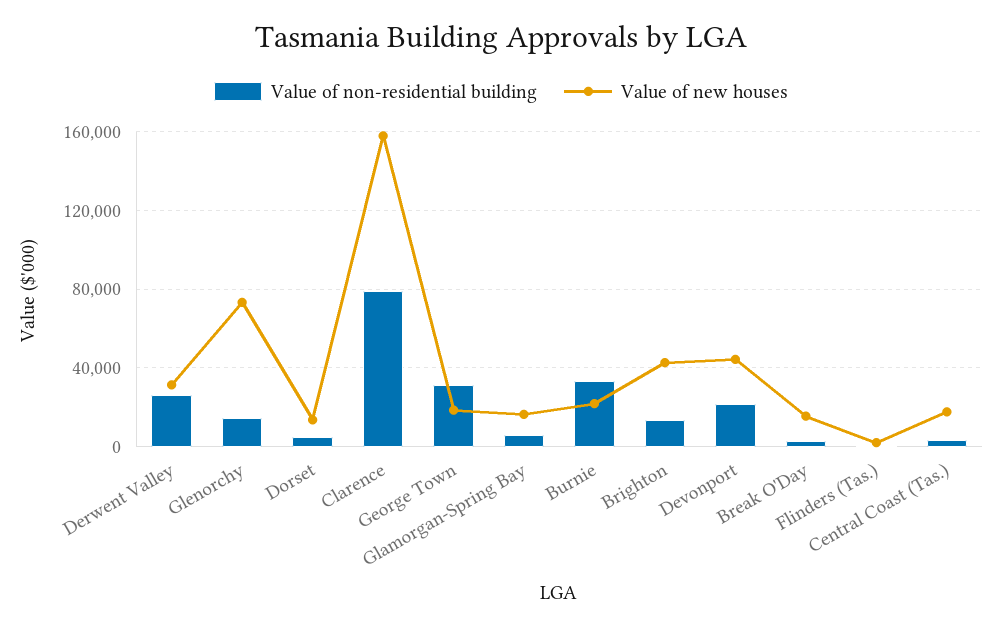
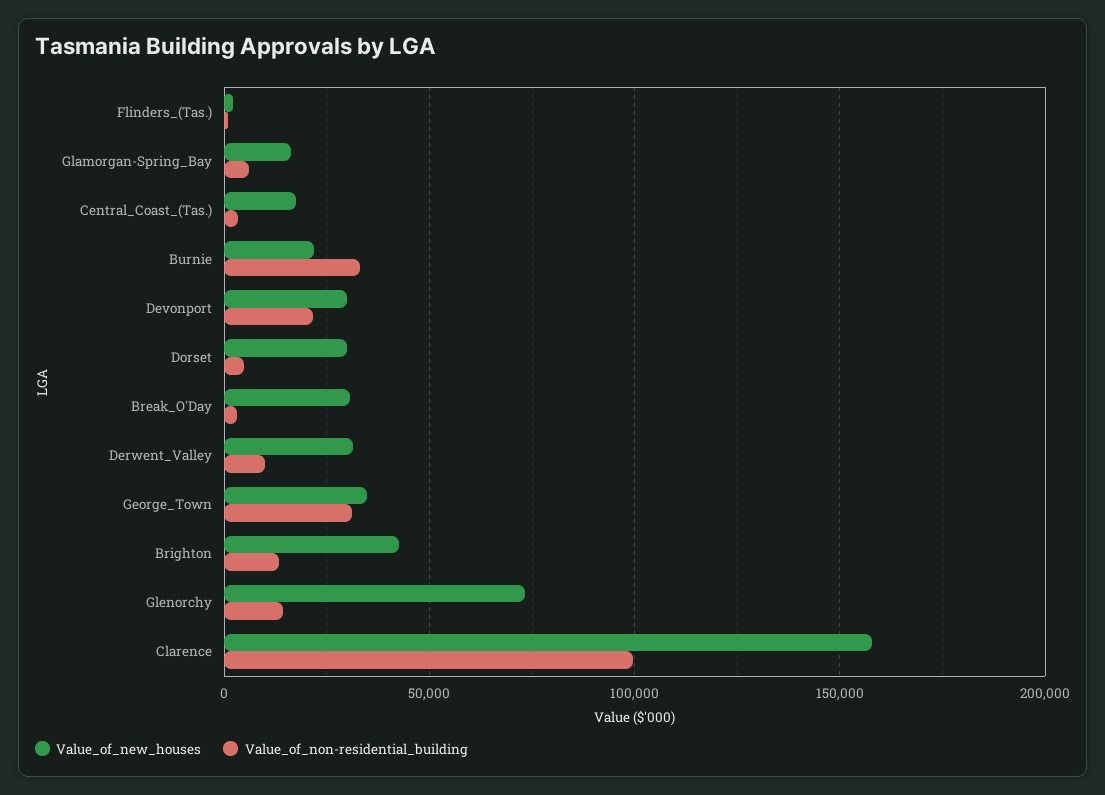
Value of non-residential building, Derwent Valley: 25000 -> 10000
Value of new houses, Dorset: 15000 -> 30000
Value of non-residential building, Clarence: 80000 -> 100000
Value of new houses, George Town: 20000 -> 35000
Value of new houses, Devonport: 45000 -> 30000
Value of new houses, Break O'Day: 15000 -> 30000

